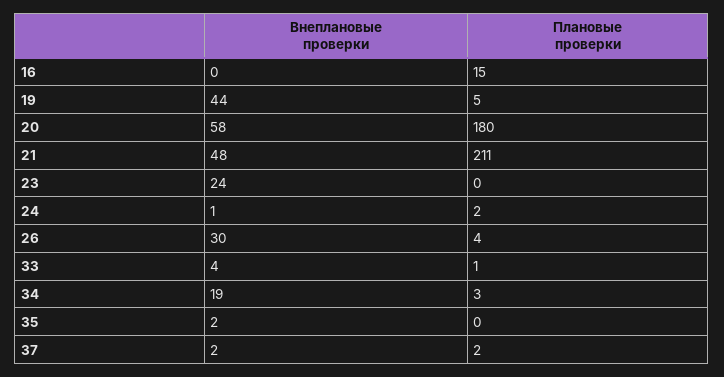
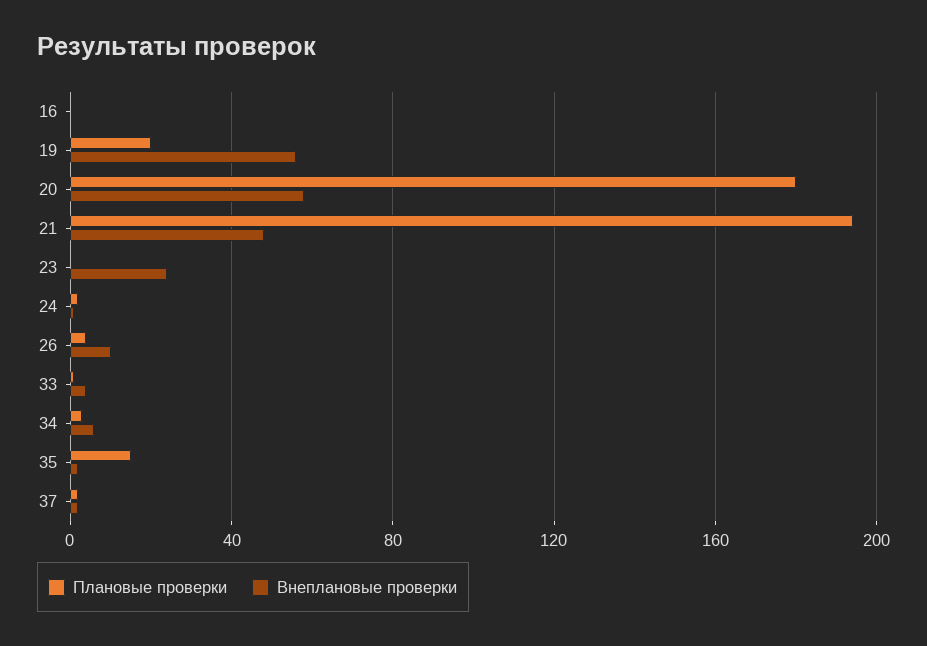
Плановые проверки, 16: 15 -> 0
Внеплановые проверки, 19: 44 -> 55
Плановые проверки, 19: 5 -> 20
Плановые проверки, 21: 211 -> 195
Внеплановые проверки, 26: 30 -> 10
Внеплановые проверки, 34: 19 -> 5
Плановые проверки, 35: 0 -> 15

